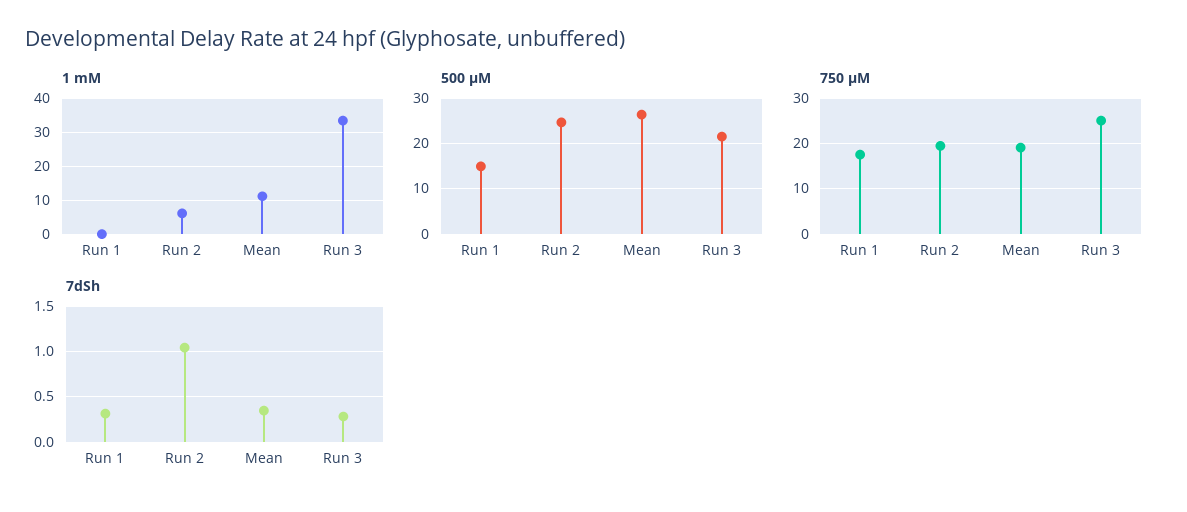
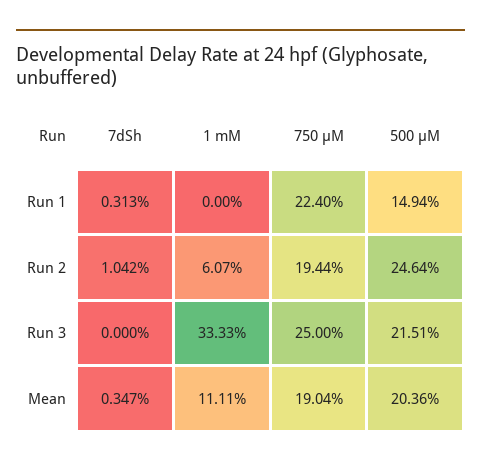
500 µM, Mean: 26 -> 20.36
750 µM, Run 1: 18 -> 22.4
7dSh, Run 3: 0.3 -> 0

